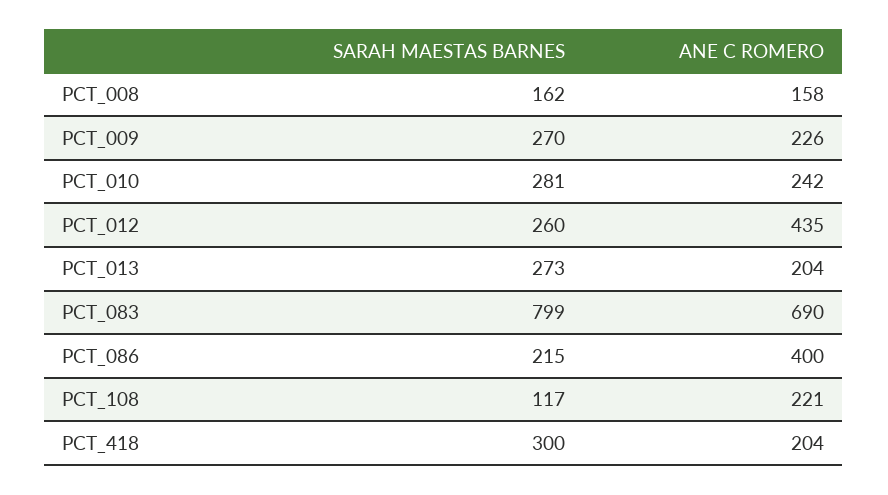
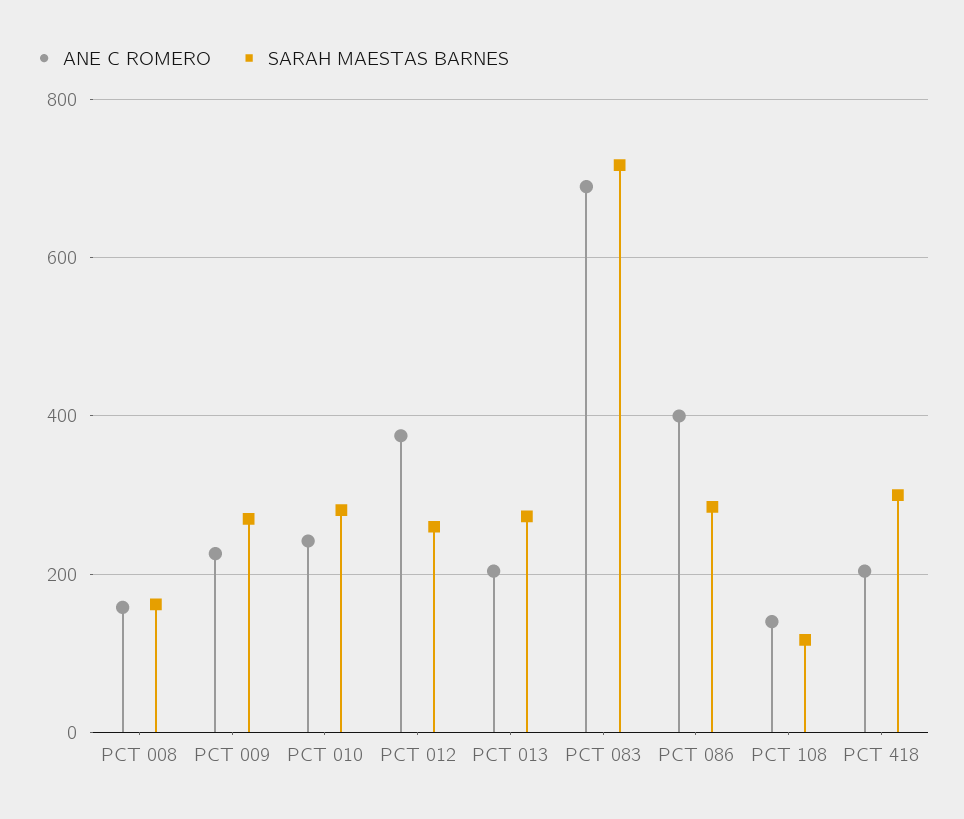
ANE C ROMERO, PCT_012: 435 -> 380
SARAH MAESTAS BARNES, PCT_083: 799 -> 720
SARAH MAESTAS BARNES, PCT_086: 215 -> 280
ANE C ROMERO, PCT_108: 221 -> 140

